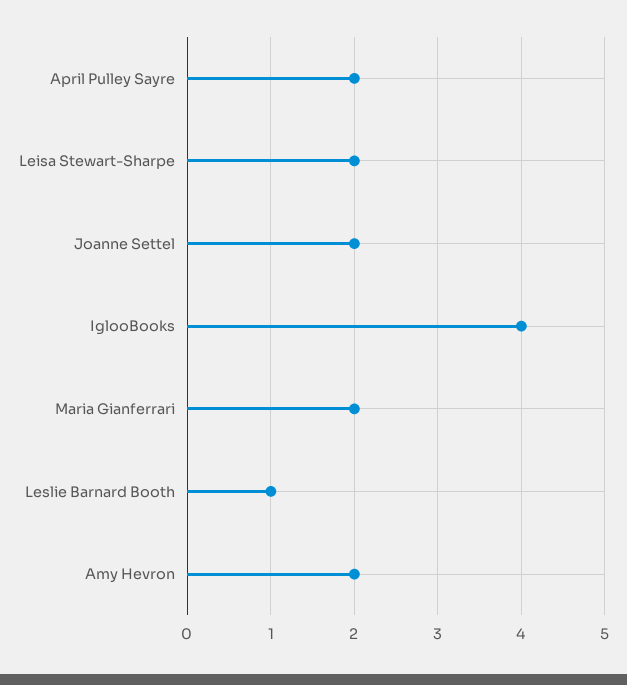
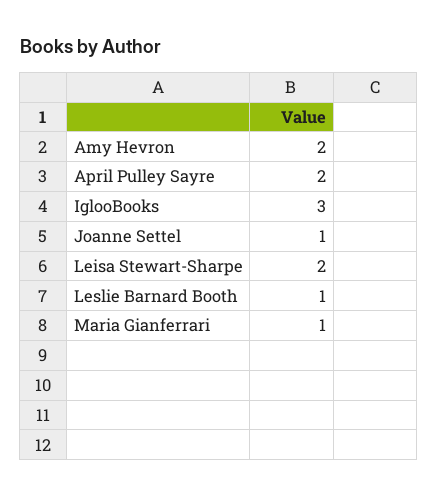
Joanne Settel: 2 -> 1
IglooBooks: 4 -> 3
Maria Gianferrari: 2 -> 1

